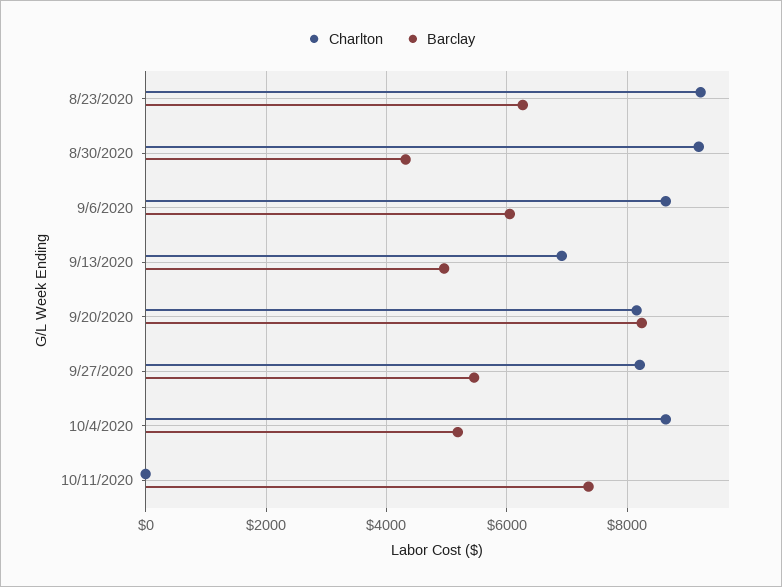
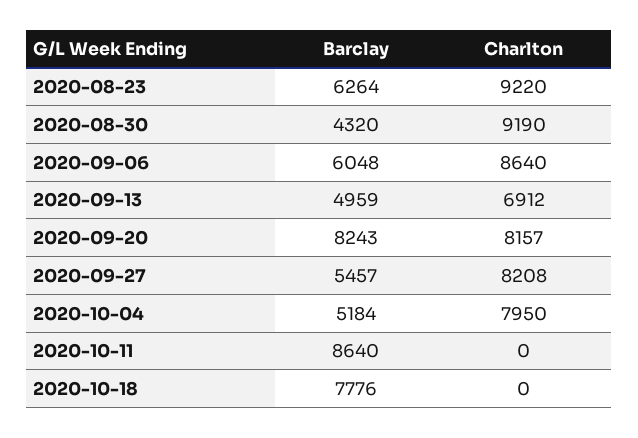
Charlton, 10/4/2020: 8600 -> 7950
Barclay, 10/11/2020: 7400 -> 8640
Barclay, 2020-10-18: none -> 7776
Charlton, 2020-10-18: none -> 0

